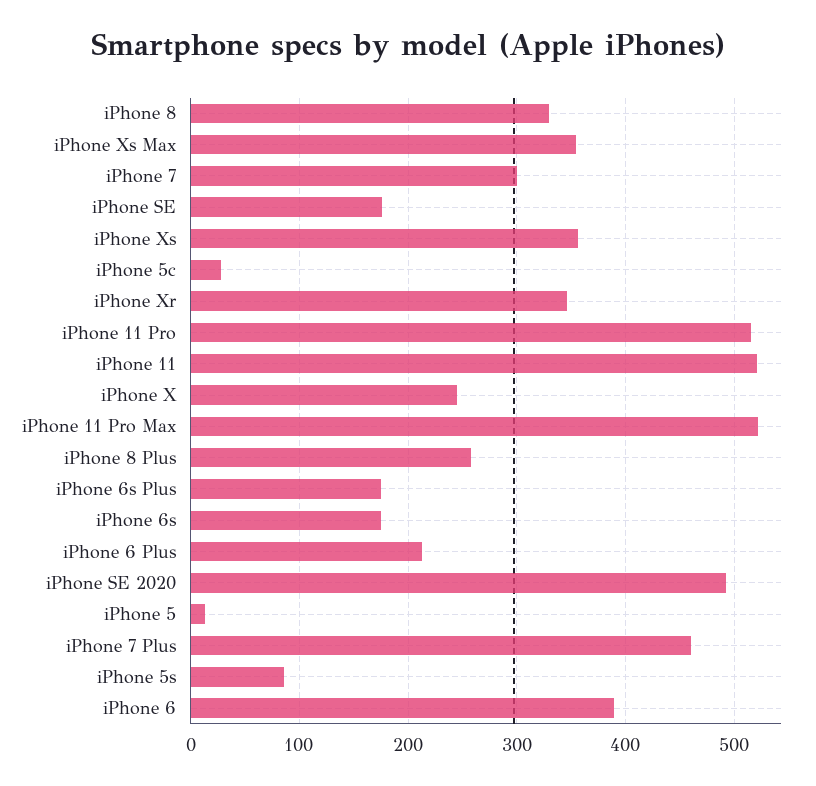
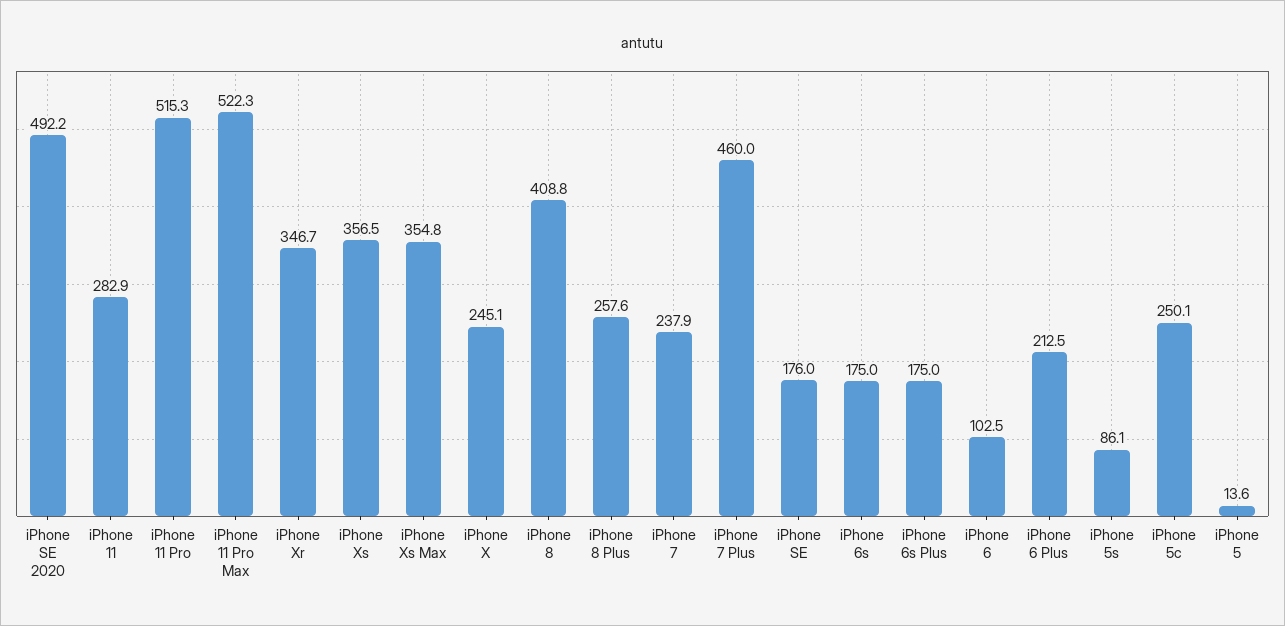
iPhone 8: 330 -> 408.8
iPhone 7: 300 -> 237.9
iPhone 5c: 30 -> 250.1
iPhone 11: 520 -> 282.9
iPhone 6: 390 -> 102.5

